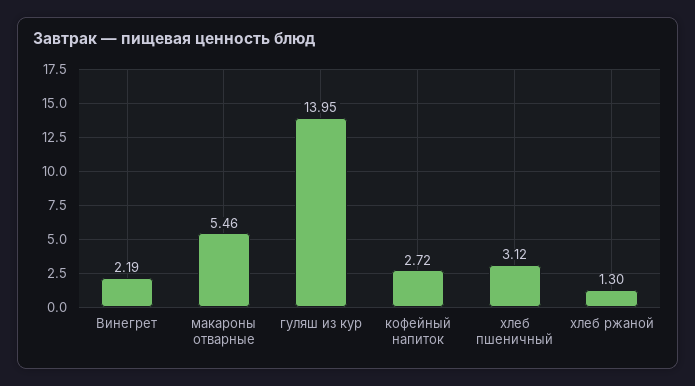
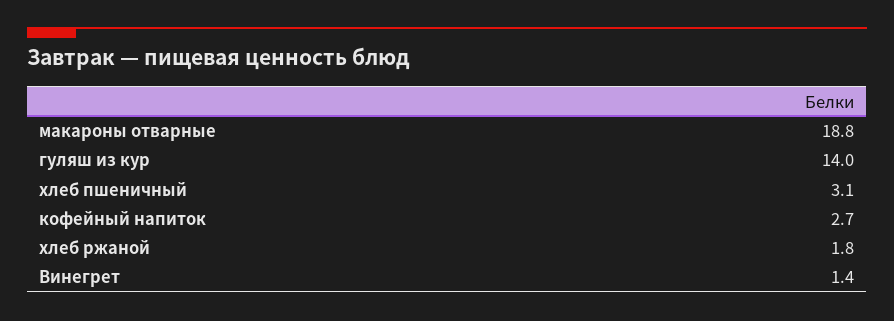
Винегрет: 2.19 -> 1.4
макароны отварные: 5.46 -> 18.8
хлеб ржаной: 1.3 -> 1.8

